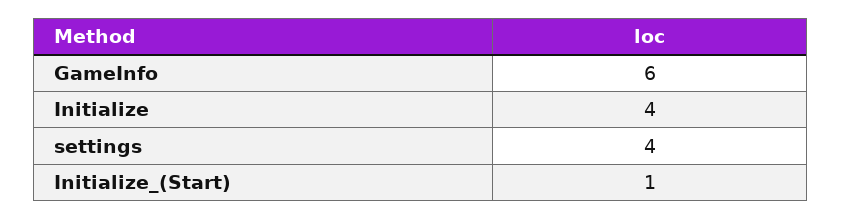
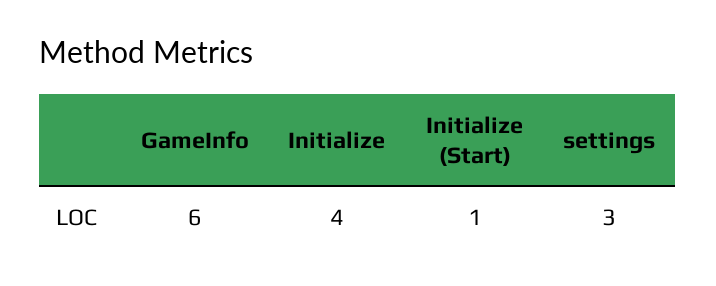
settings: 4 -> 3

